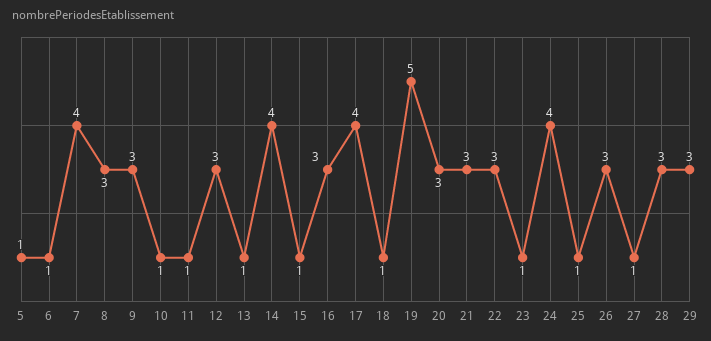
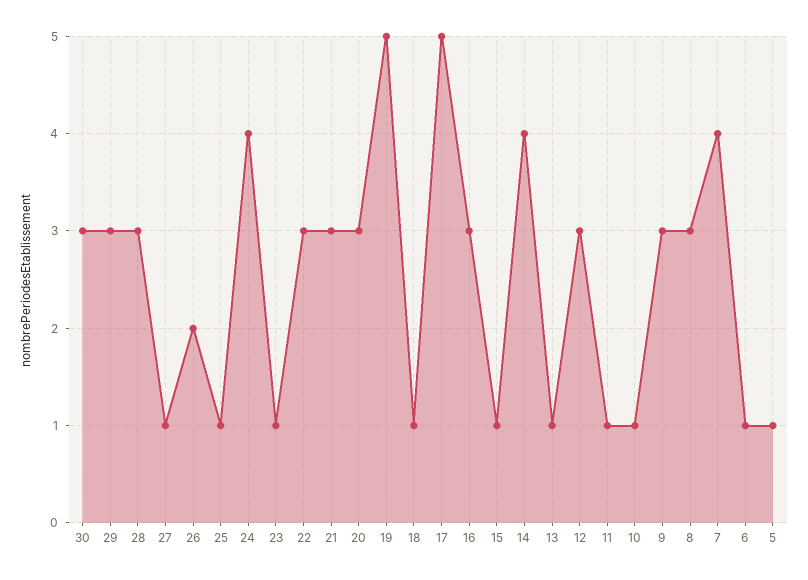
17: 4 -> 5
26: 3 -> 2
30: none -> 3

